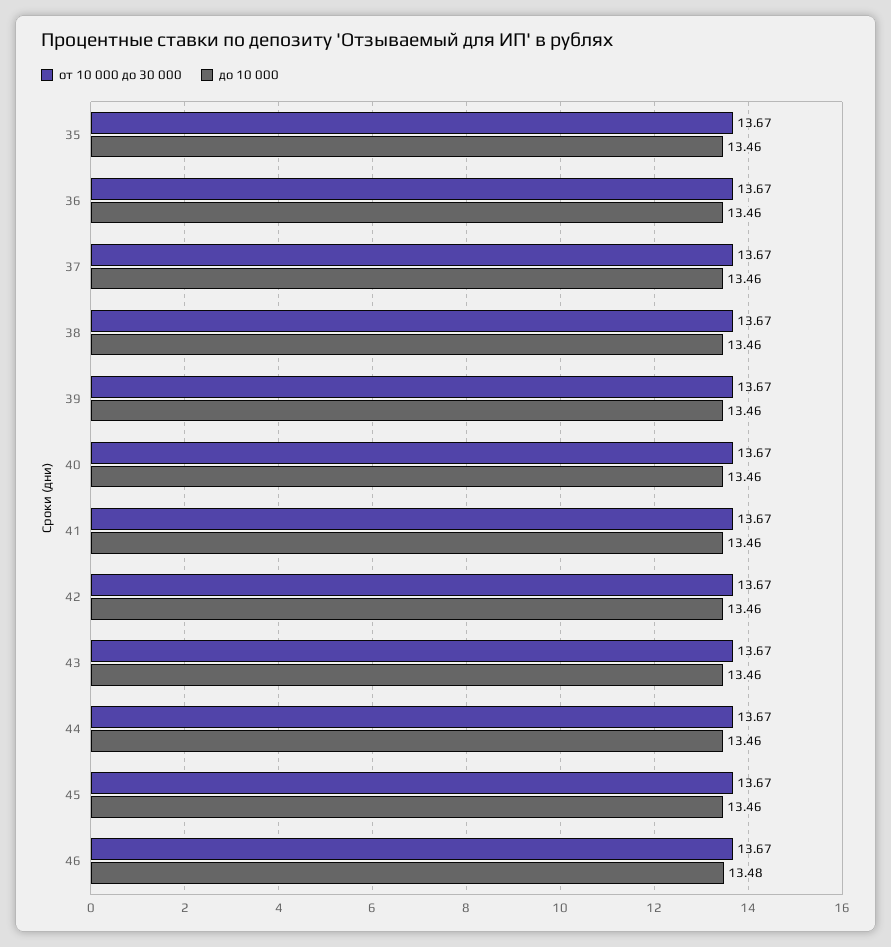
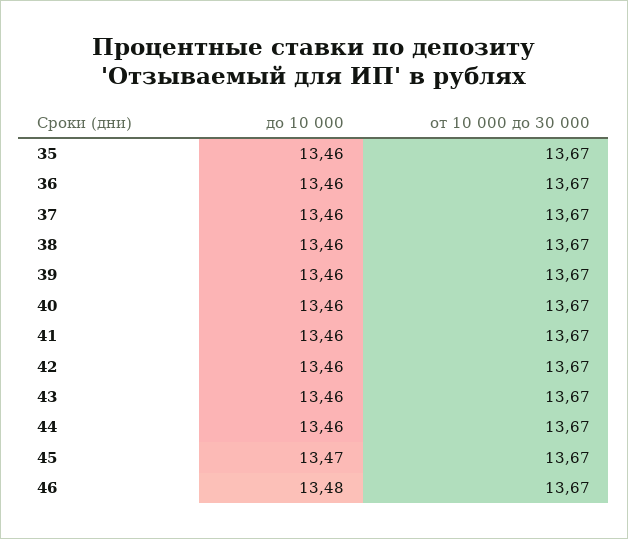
до 10 000, 45: 13.46 -> 13.47

